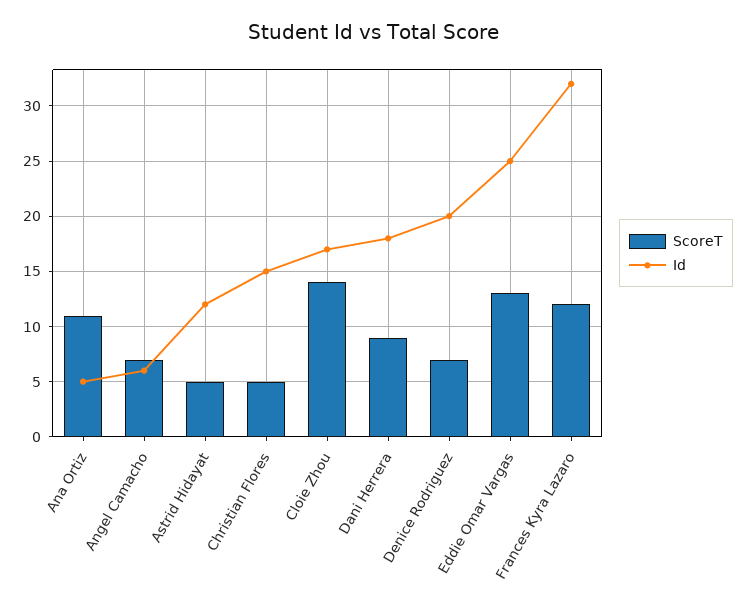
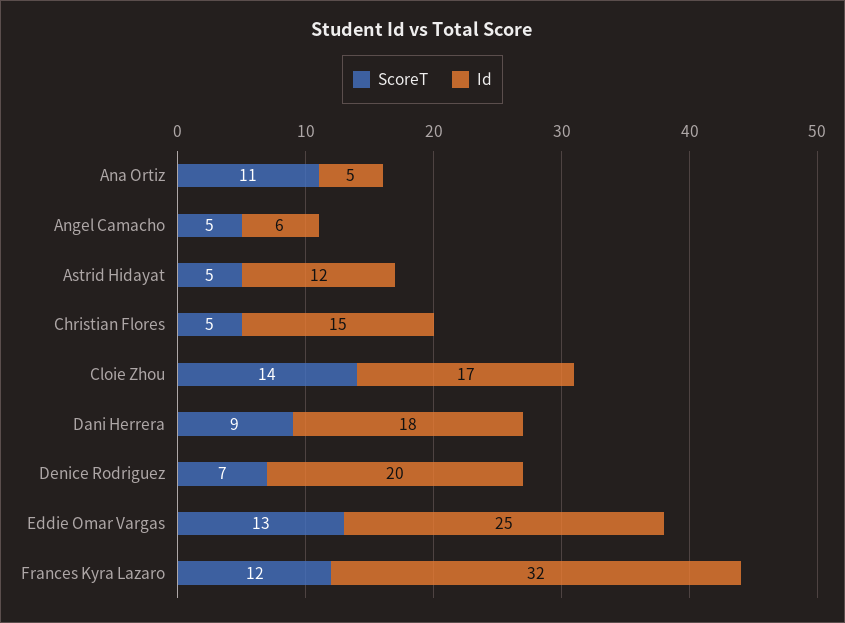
ScoreT, Angel Camacho: 7 -> 5

